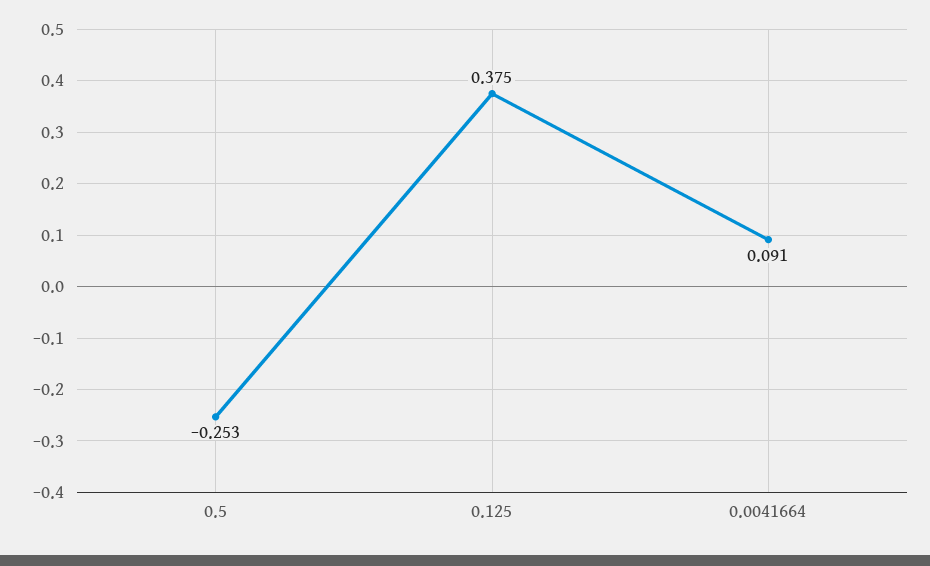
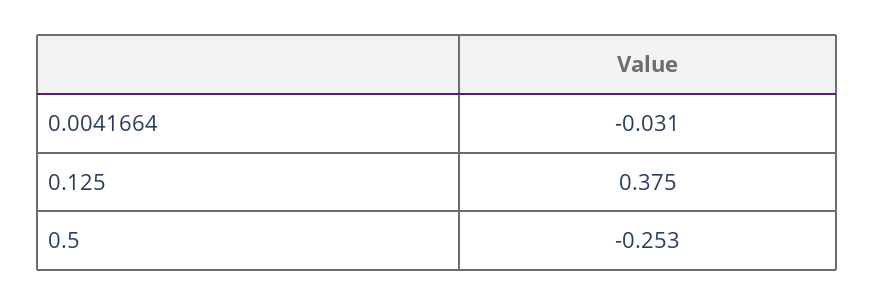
0.0041664: 0.091 -> -0.031

